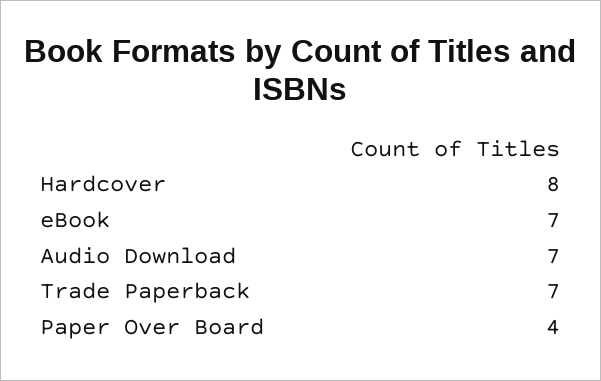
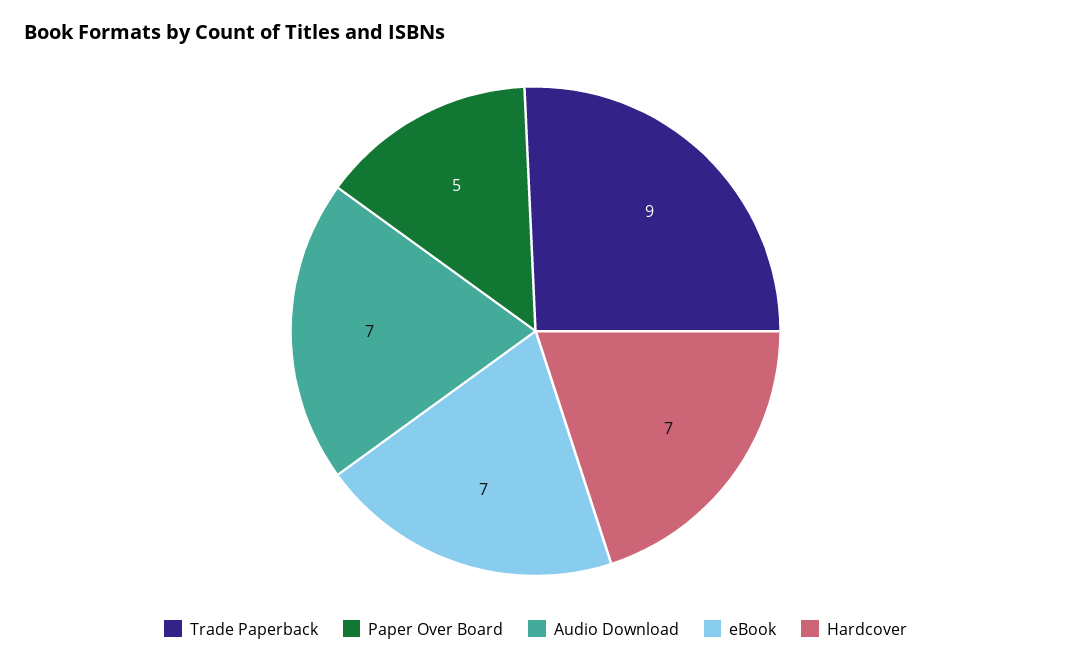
Hardcover: 8 -> 7
Trade Paperback: 7 -> 9
Paper Over Board: 4 -> 5

